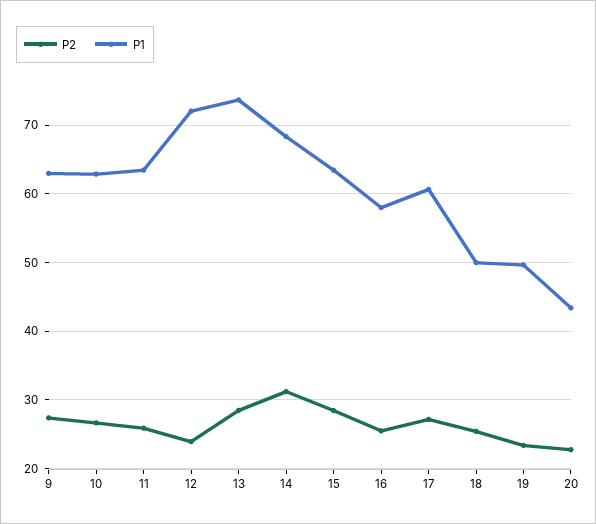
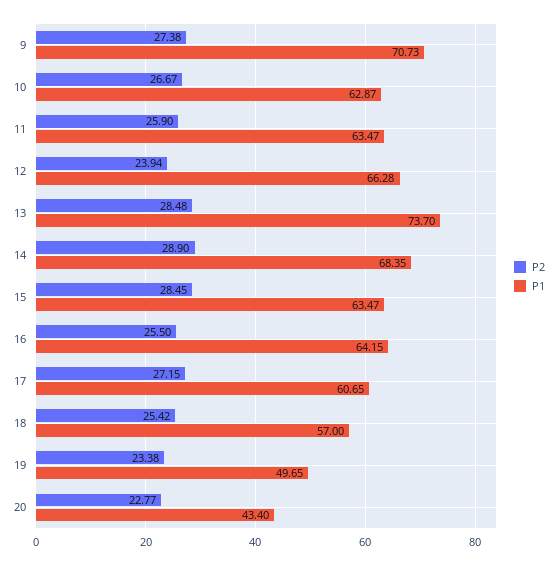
P1, 9: 63 -> 70.73
P1, 12: 72 -> 66.28
P2, 14: 31 -> 28.9
P1, 16: 58 -> 64.15
P1, 18: 50 -> 57

